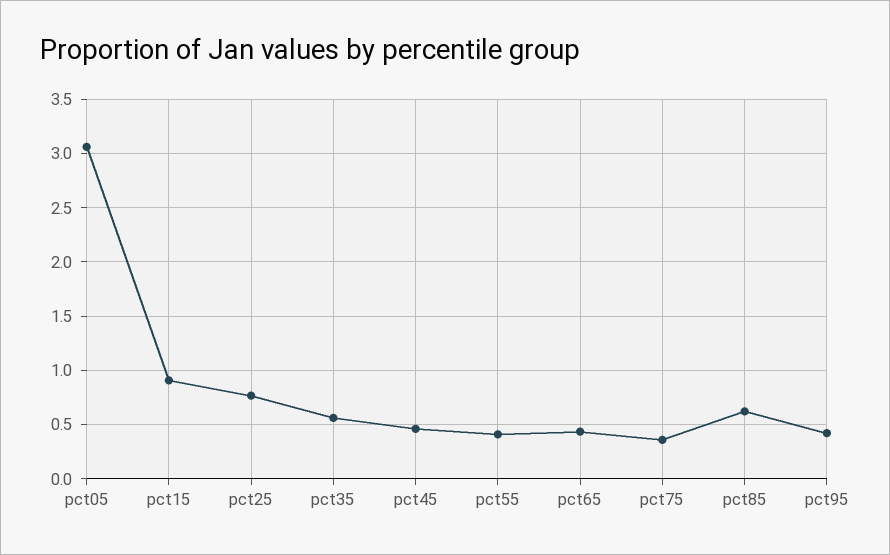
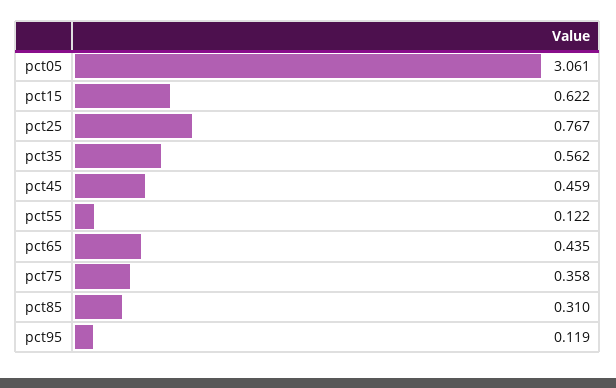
pct15: 0.9 -> 0.622
pct55: 0.4 -> 0.122
pct85: 0.6 -> 0.31
pct95: 0.4 -> 0.119

